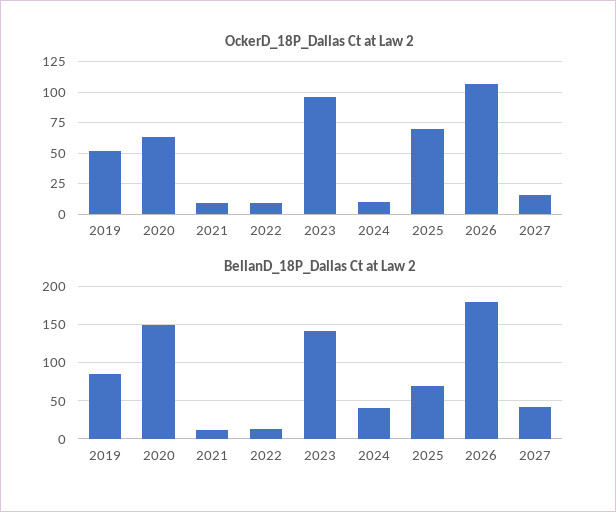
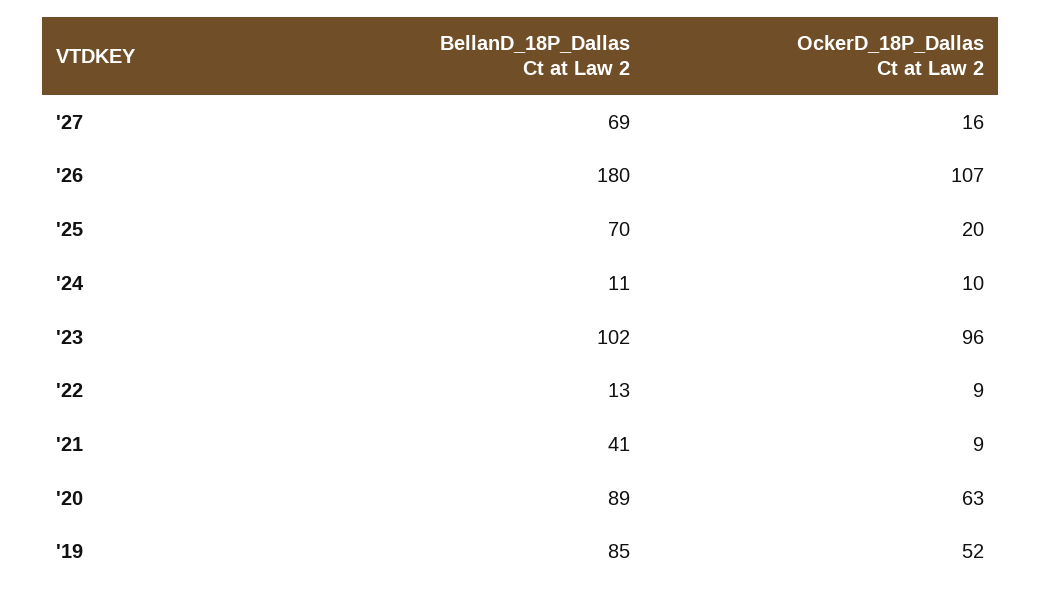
OckerD_18P_Dallas Ct at Law 2, 2025: 70 -> 20
BellanD_18P_Dallas Ct at Law 2, 2020: 150 -> 89
BellanD_18P_Dallas Ct at Law 2, 2021: 10 -> 41
BellanD_18P_Dallas Ct at Law 2, 2023: 140 -> 102
BellanD_18P_Dallas Ct at Law 2, 2024: 40 -> 11
BellanD_18P_Dallas Ct at Law 2, 2027: 40 -> 69

